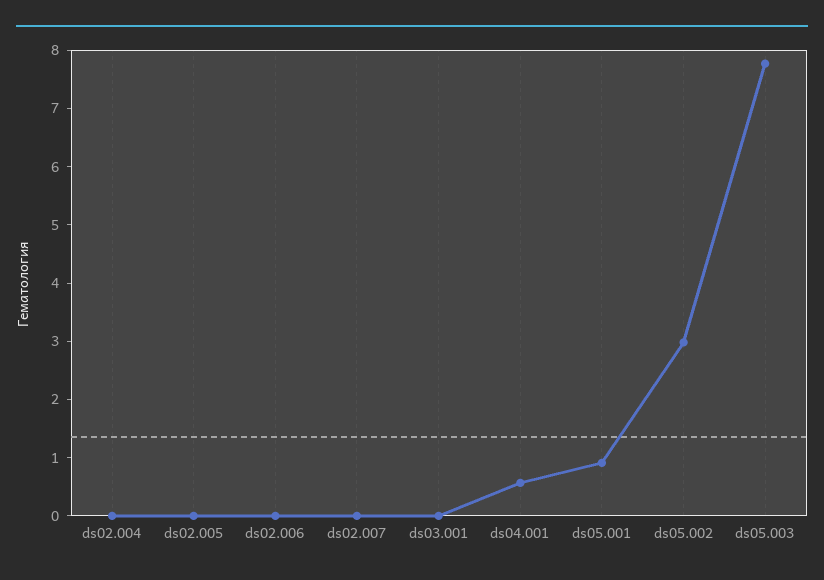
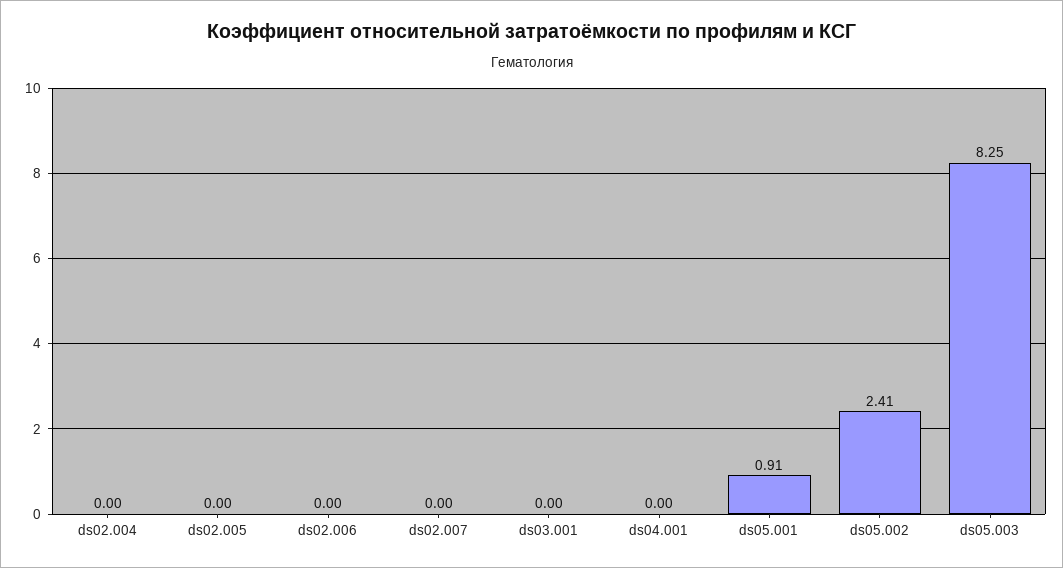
ds04.001: 0.6 -> 0
ds05.002: 3 -> 2.41
ds05.003: 7.8 -> 8.25

